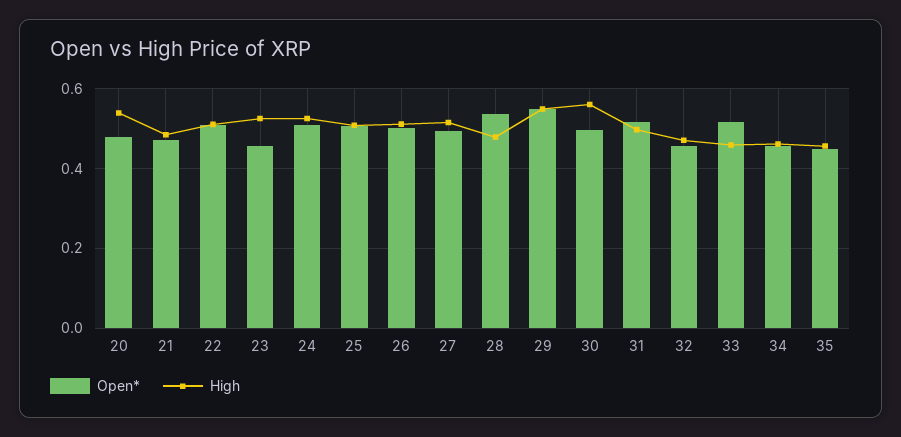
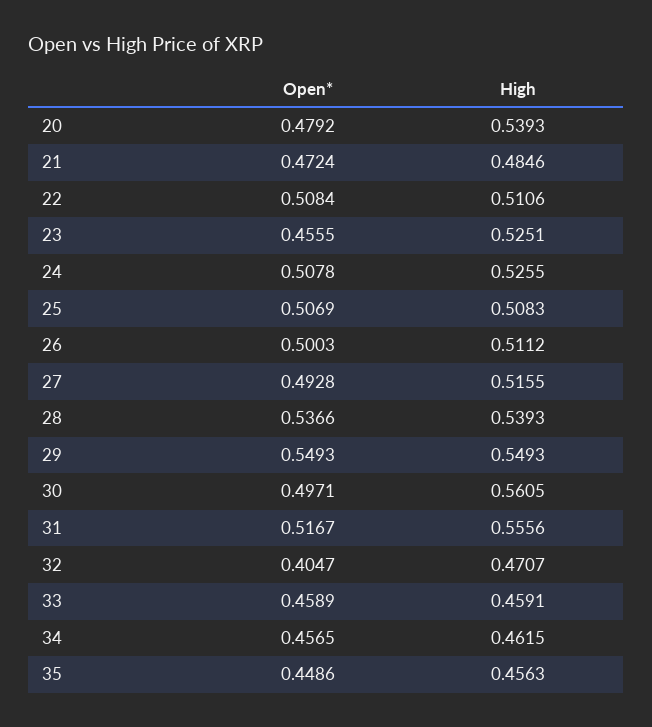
High, 28: 0.48 -> 0.5393
High, 31: 0.5 -> 0.5556
Open*, 32: 0.46 -> 0.4047
Open*, 33: 0.52 -> 0.4589

